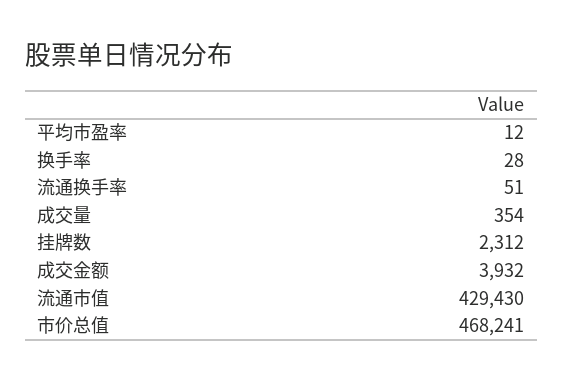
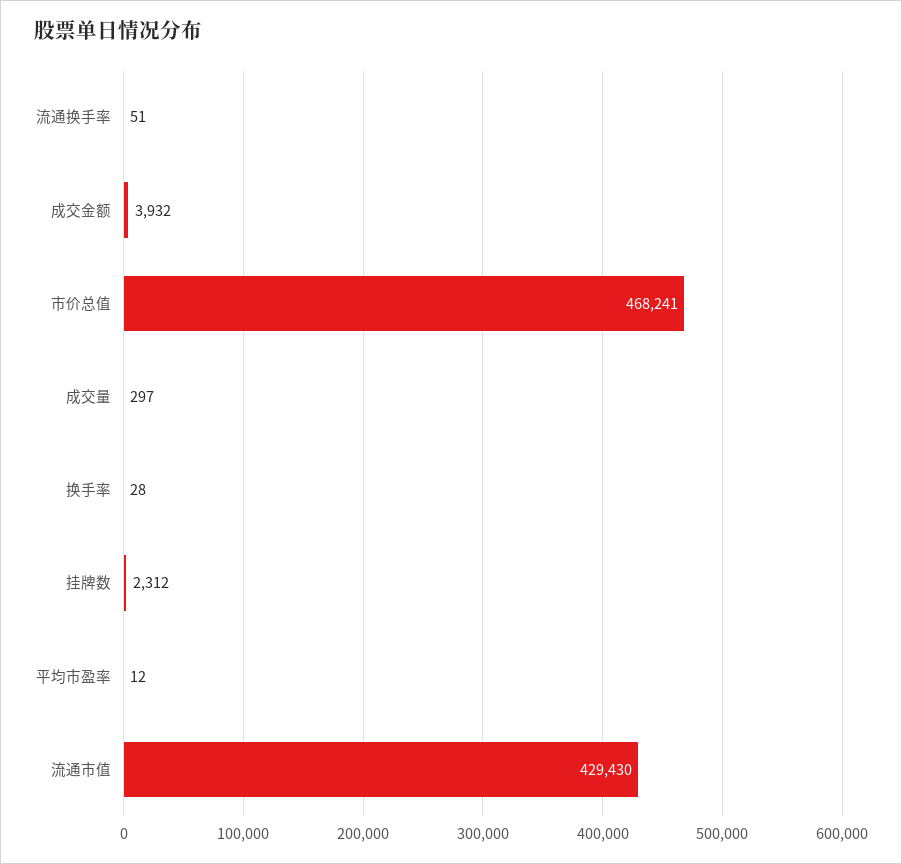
成交量: 354 -> 297

